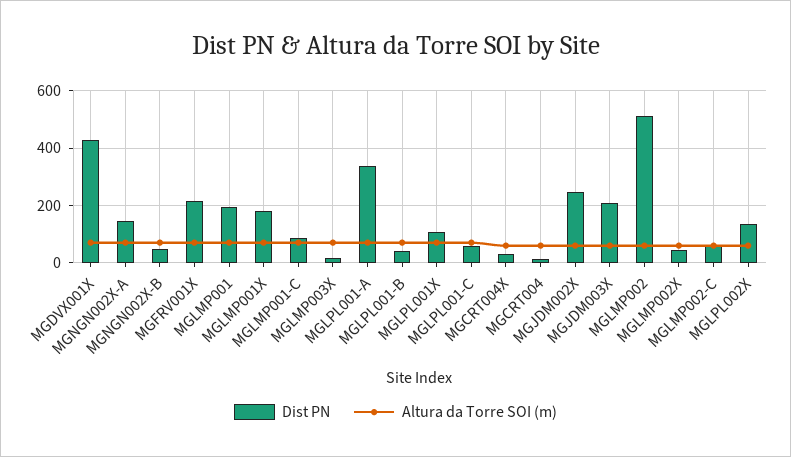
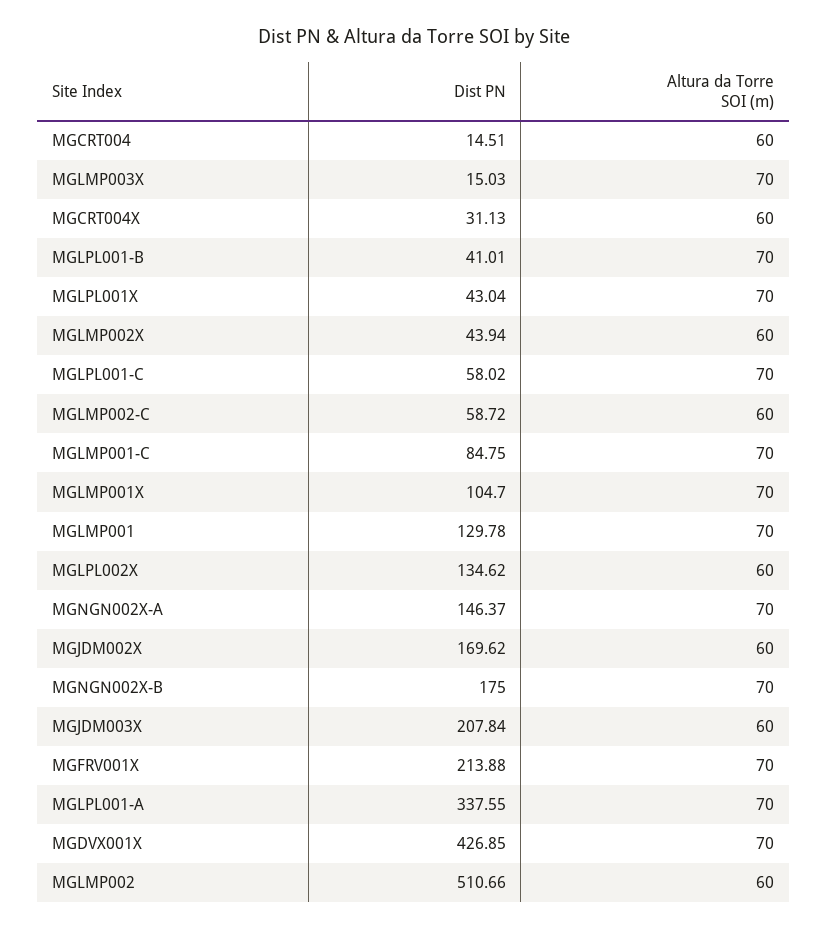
Dist PN, MGNGN002X-B: 50 -> 175
Dist PN, MGLMP001: 200 -> 129.78
Dist PN, MGLMP001X: 175 -> 104.7
Dist PN, MGLPL001X: 100 -> 43.04
Dist PN, MGJDM002X: 250 -> 169.62

